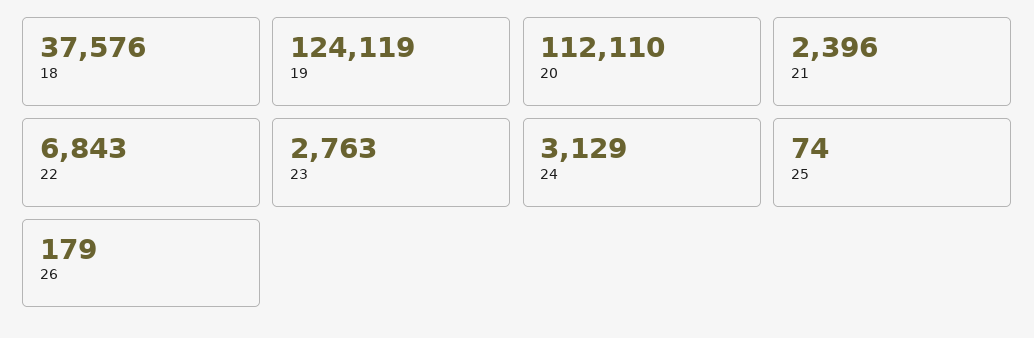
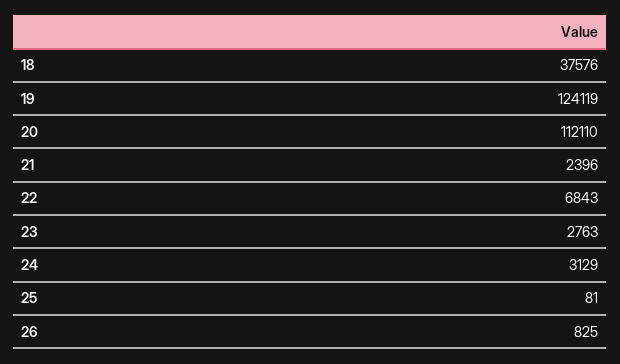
25: 74 -> 81
26: 179 -> 825

